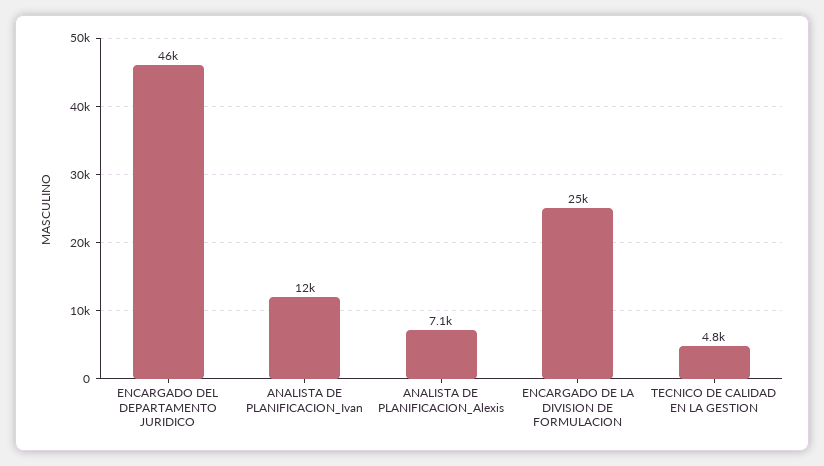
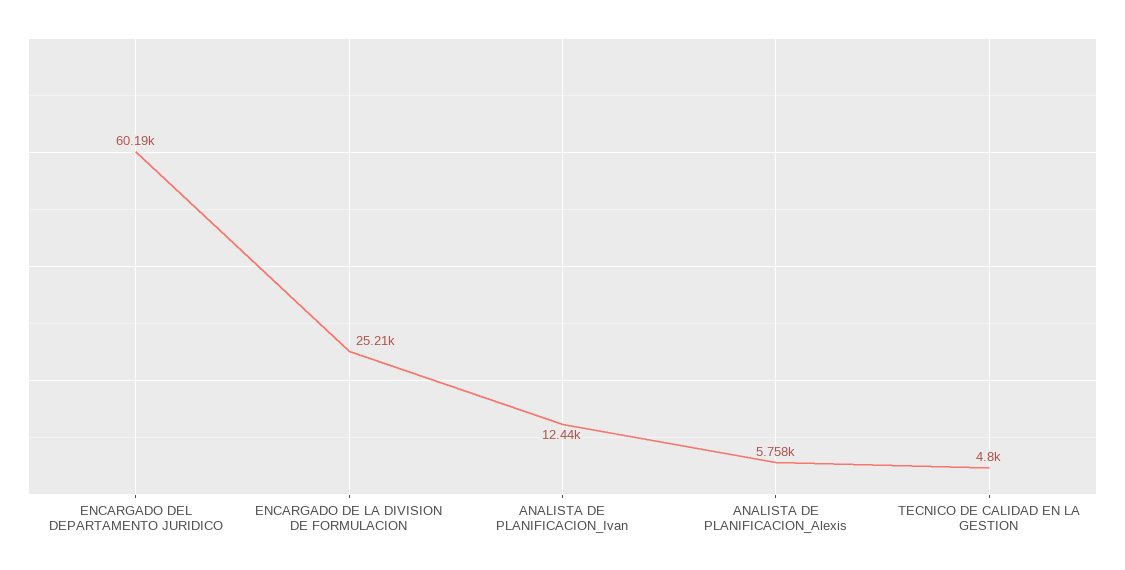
ENCARGADO DEL DEPARTAMENTO JURIDICO: 46000 -> 60190
ANALISTA DE PLANIFICACION_Alexis: 7100 -> 5758

